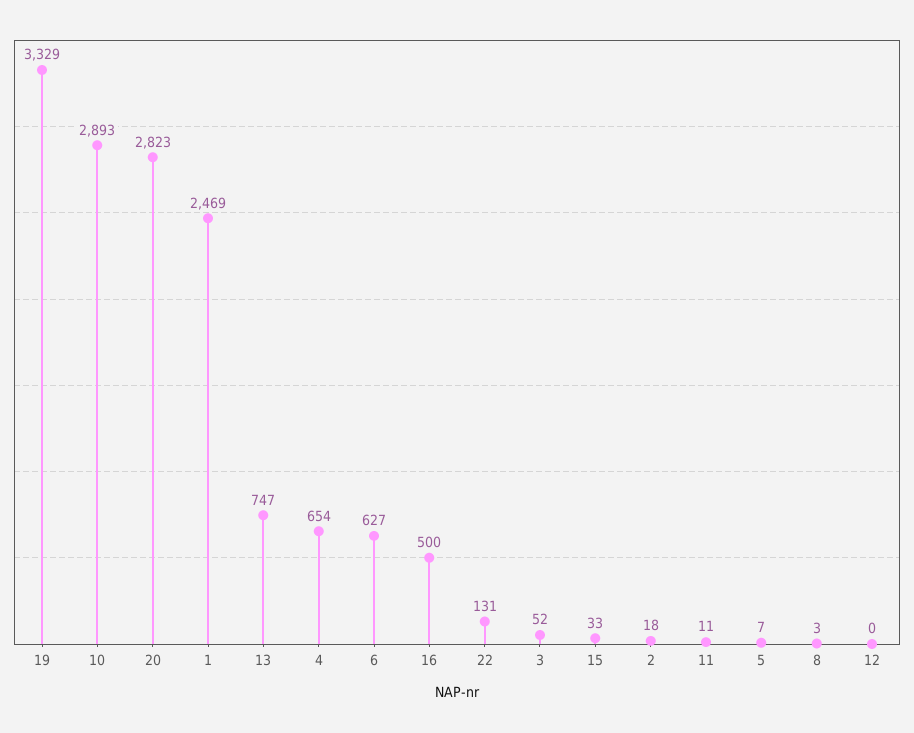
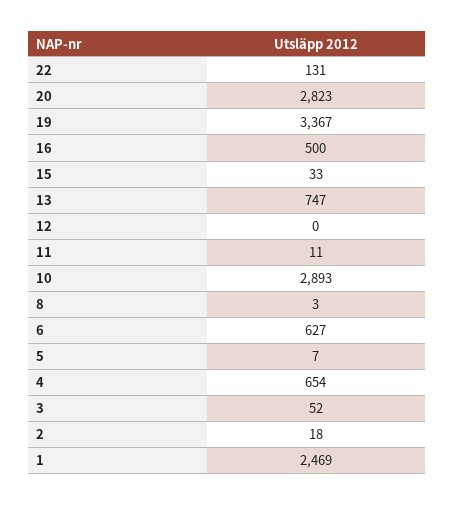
19: 3329 -> 3367

